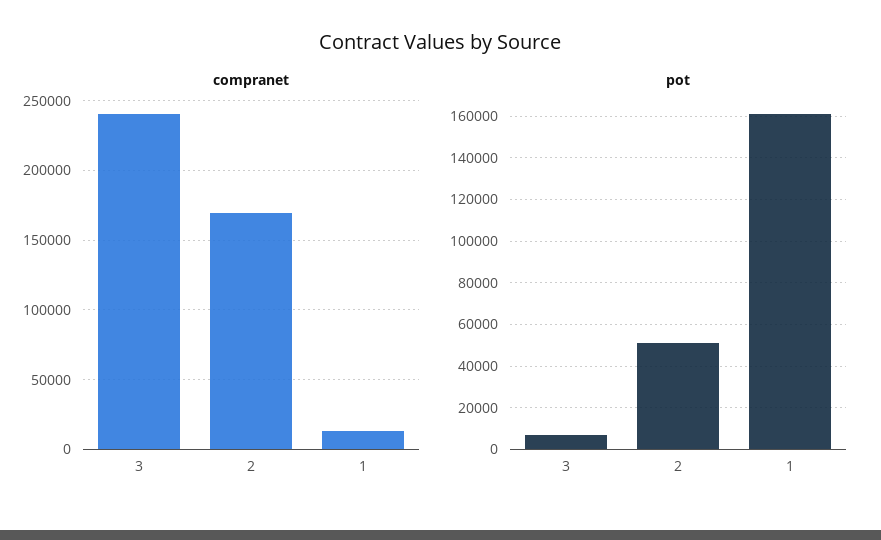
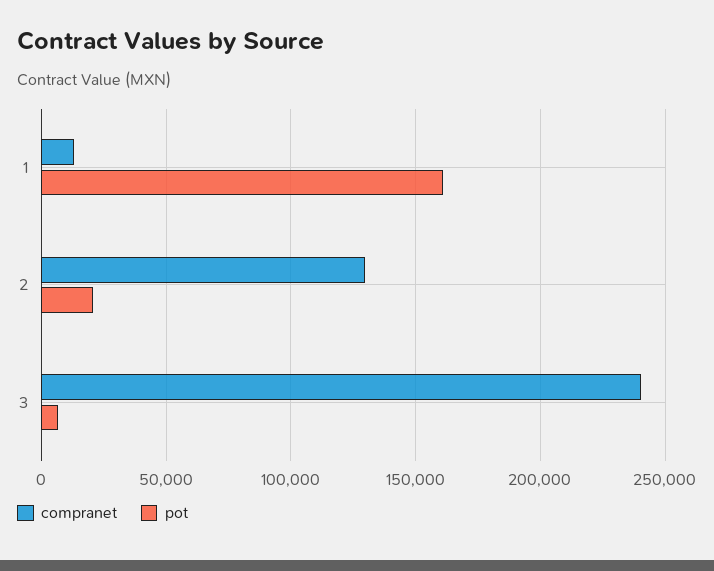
compranet, 2: 170000 -> 130000
pot, 2: 50000 -> 20000

